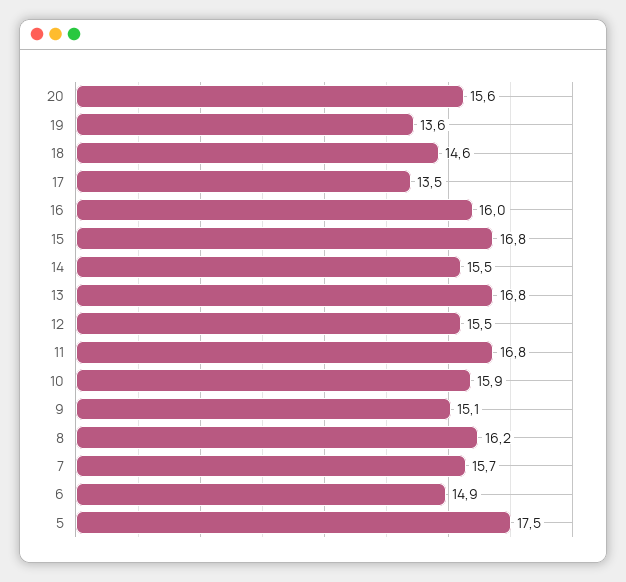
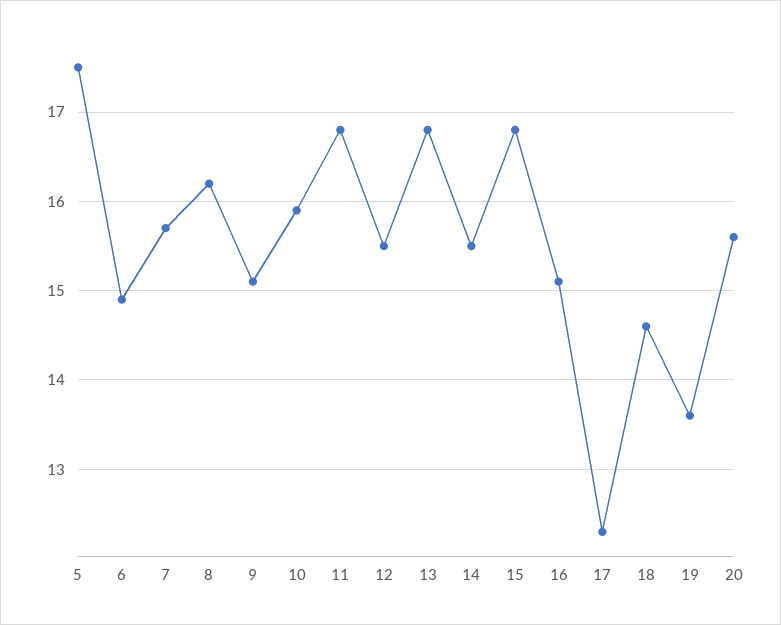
17: 13.5 -> 12.3
16: 16 -> 15.1

